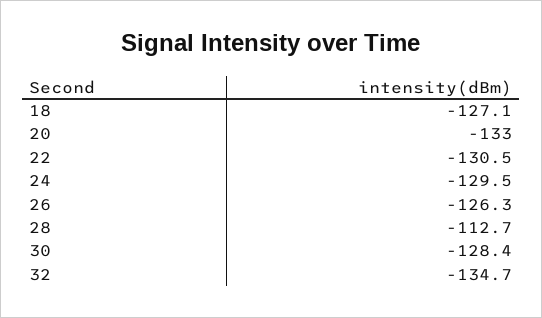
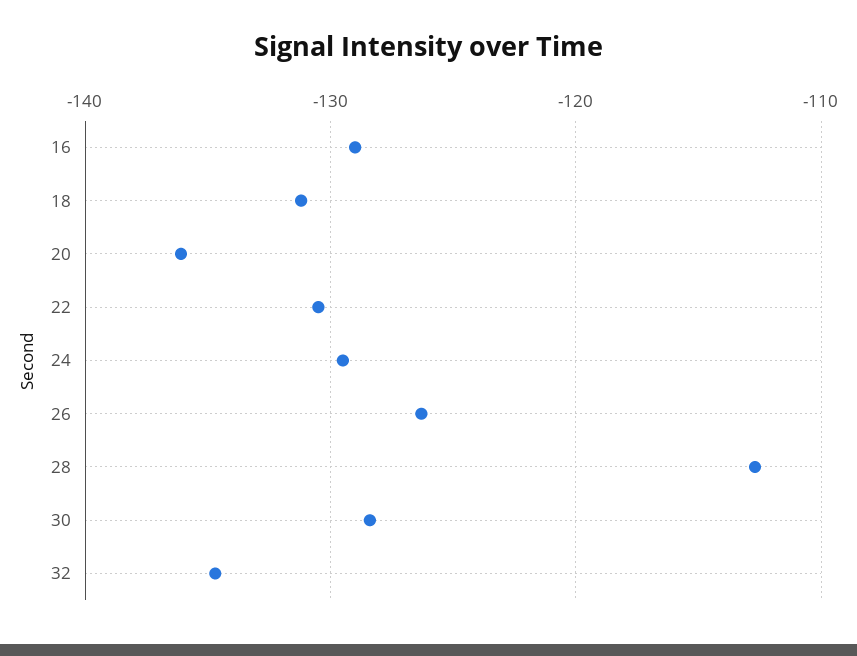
18: -127.1 -> -131
20: -133 -> -136
16: none -> -129

